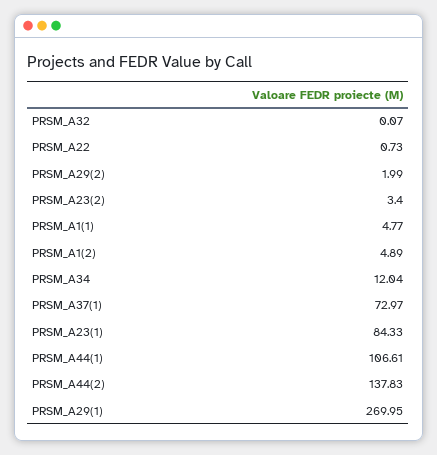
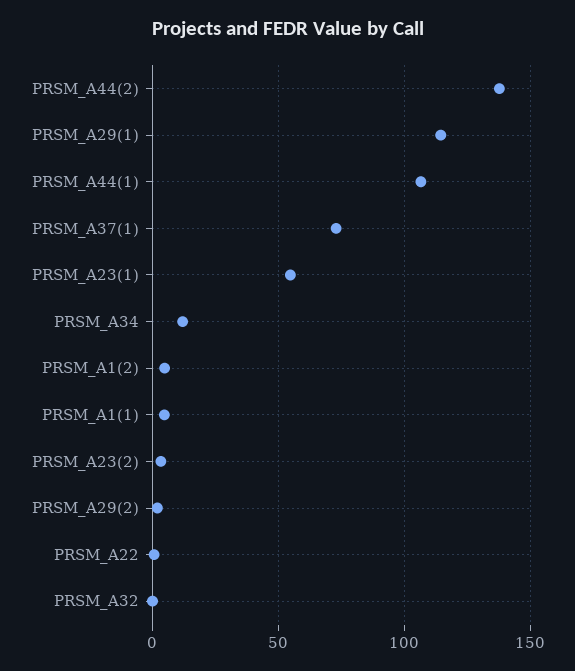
PRSM_A23(1): 84.33 -> 55
PRSM_A29(1): 269.95 -> 115

